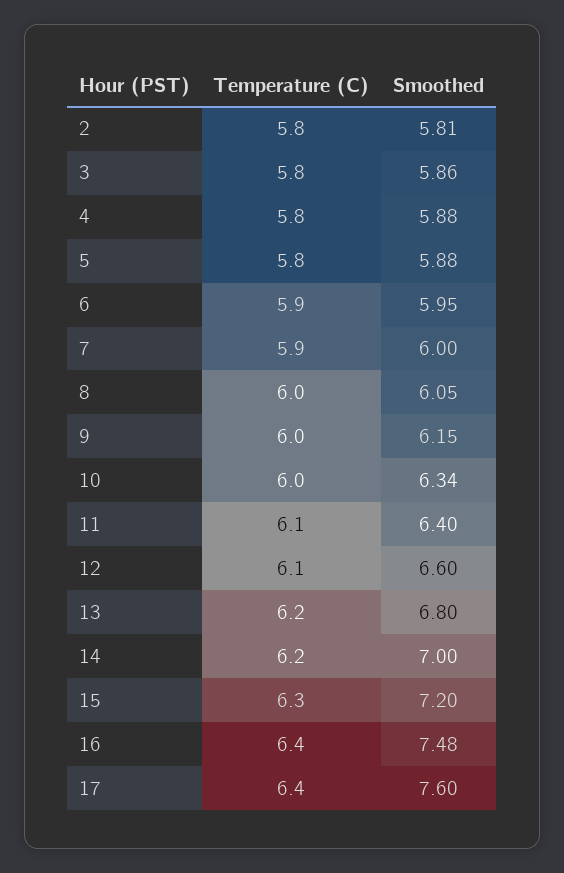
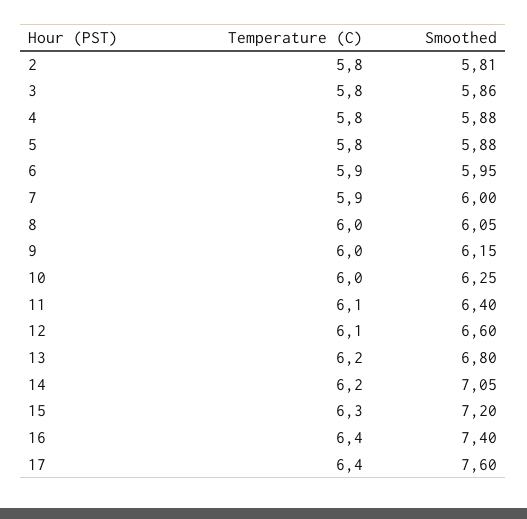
Smoothed, 10: 6.34 -> 6.25
Smoothed, 14: 7 -> 7.05
Smoothed, 16: 7.48 -> 7.4

